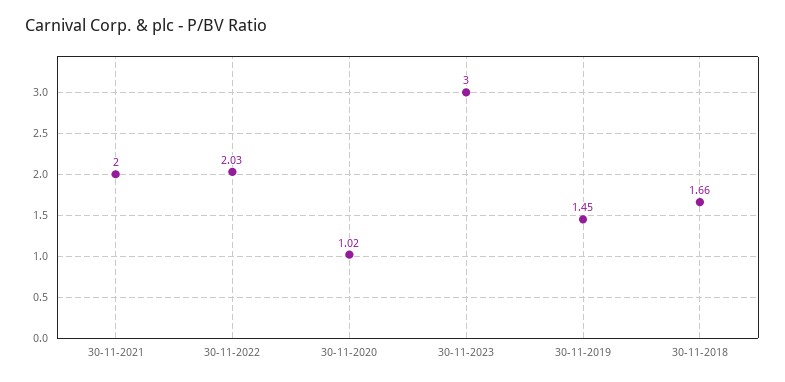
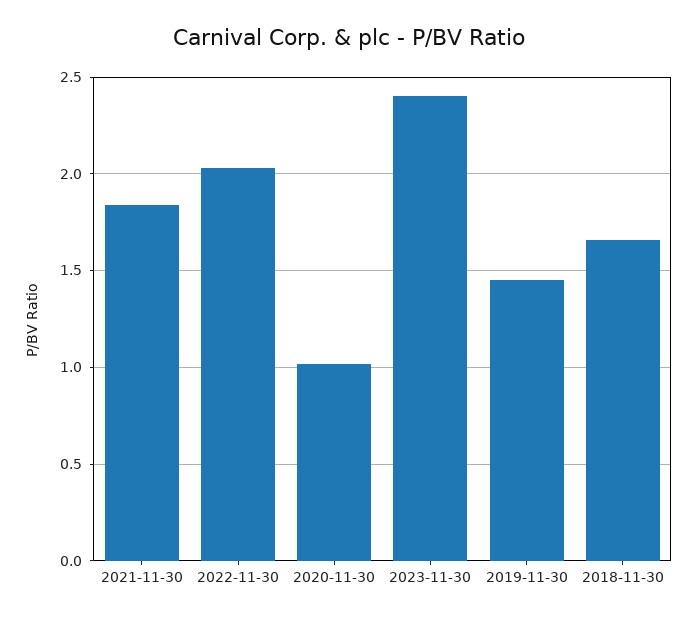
30-11-2021: 2 -> 1.85
30-11-2023: 3 -> 2.4

